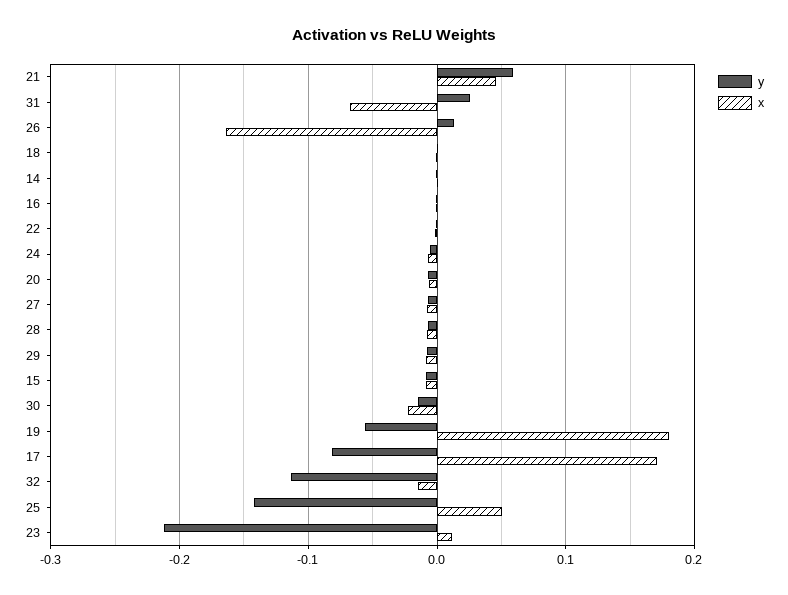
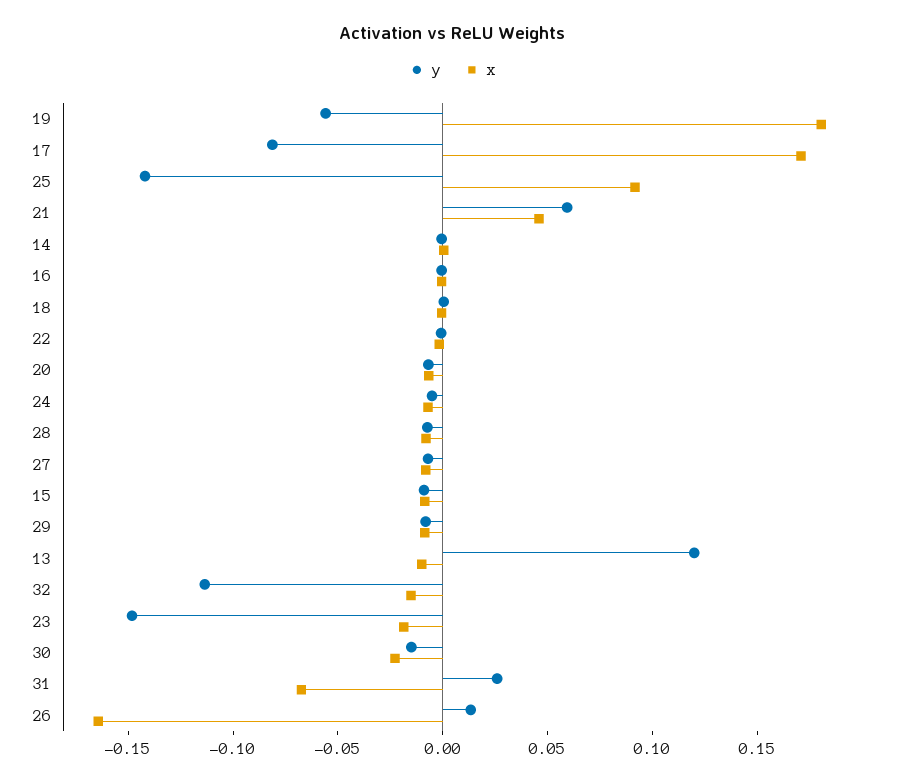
x, 25: 0.05 -> 0.09
y, 23: -0.21 -> -0.15
x, 23: 0.01 -> -0.02
y, 13: none -> 0.12
x, 13: none -> -0.01

